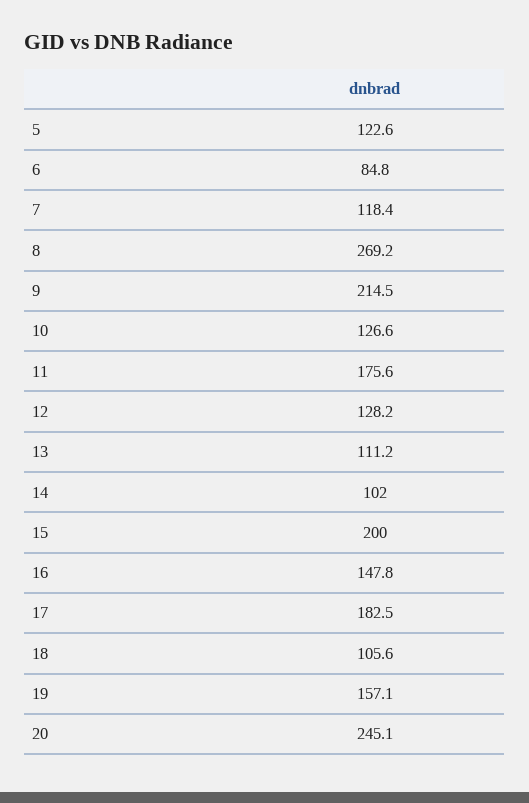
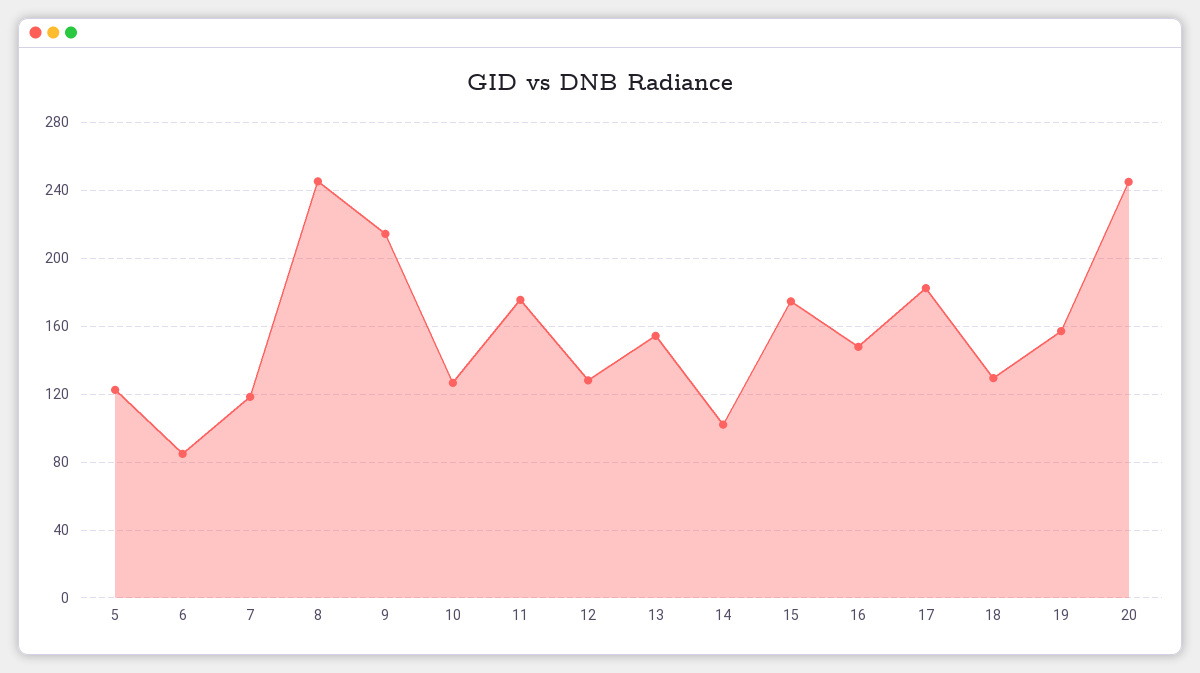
8: 269.2 -> 245
13: 111.2 -> 155
15: 200 -> 175
18: 105.6 -> 130

